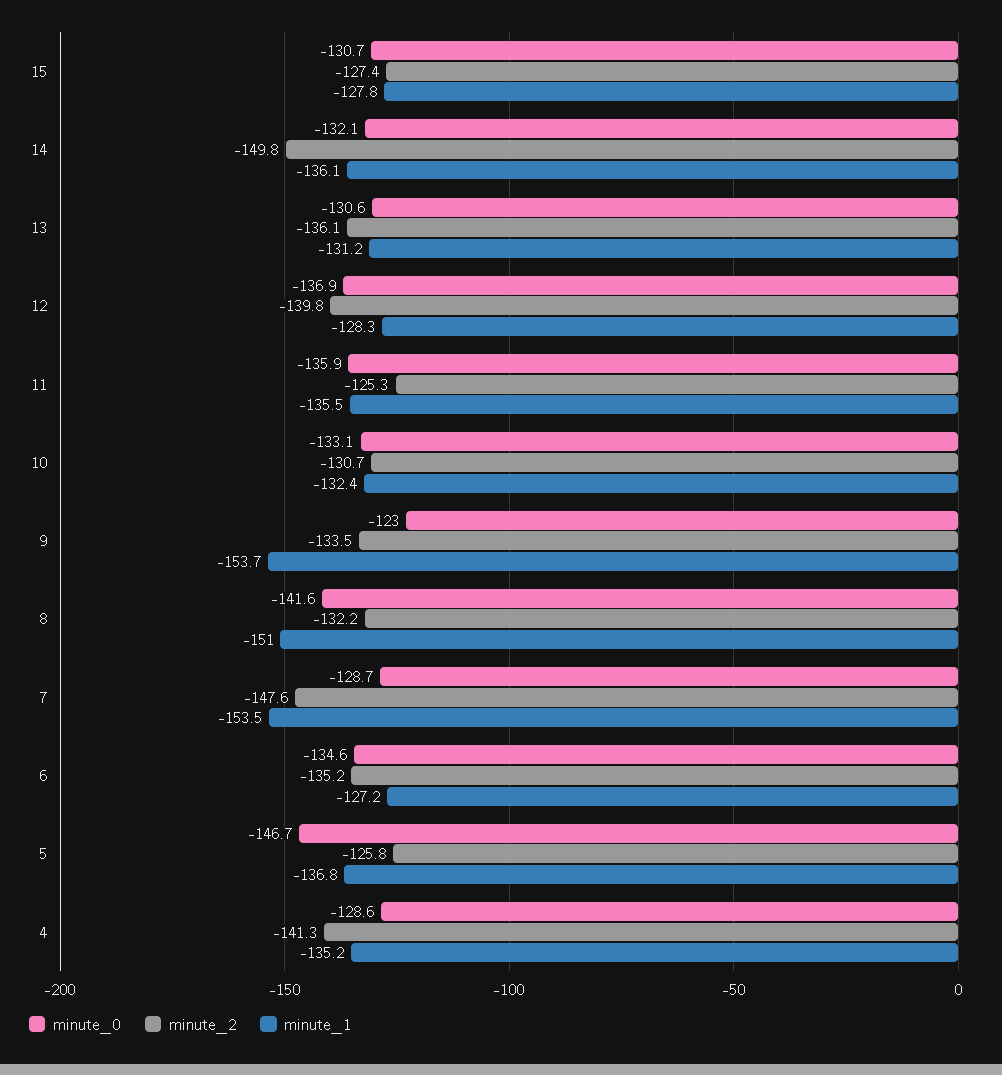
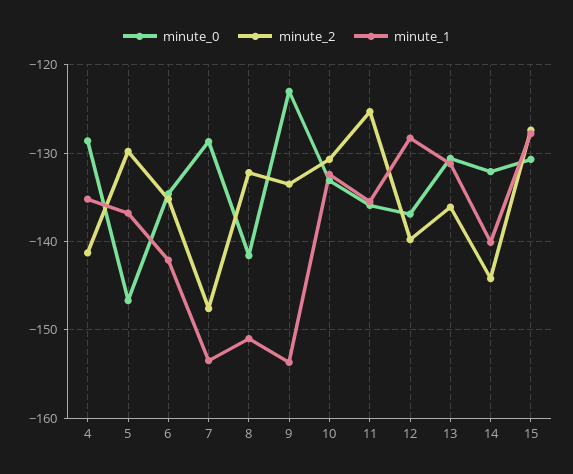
minute_2, 14: -149.8 -> -144
minute_1, 14: -136.1 -> -140
minute_1, 6: -127.2 -> -142
minute_2, 5: -125.8 -> -130

